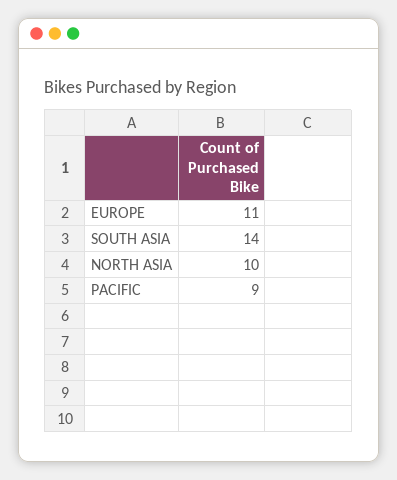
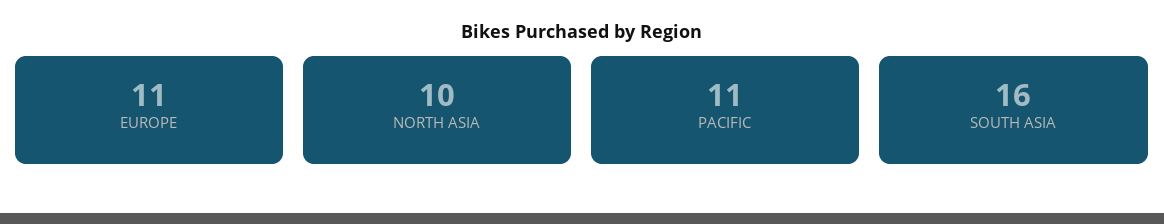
SOUTH ASIA: 14 -> 16
PACIFIC: 9 -> 11

